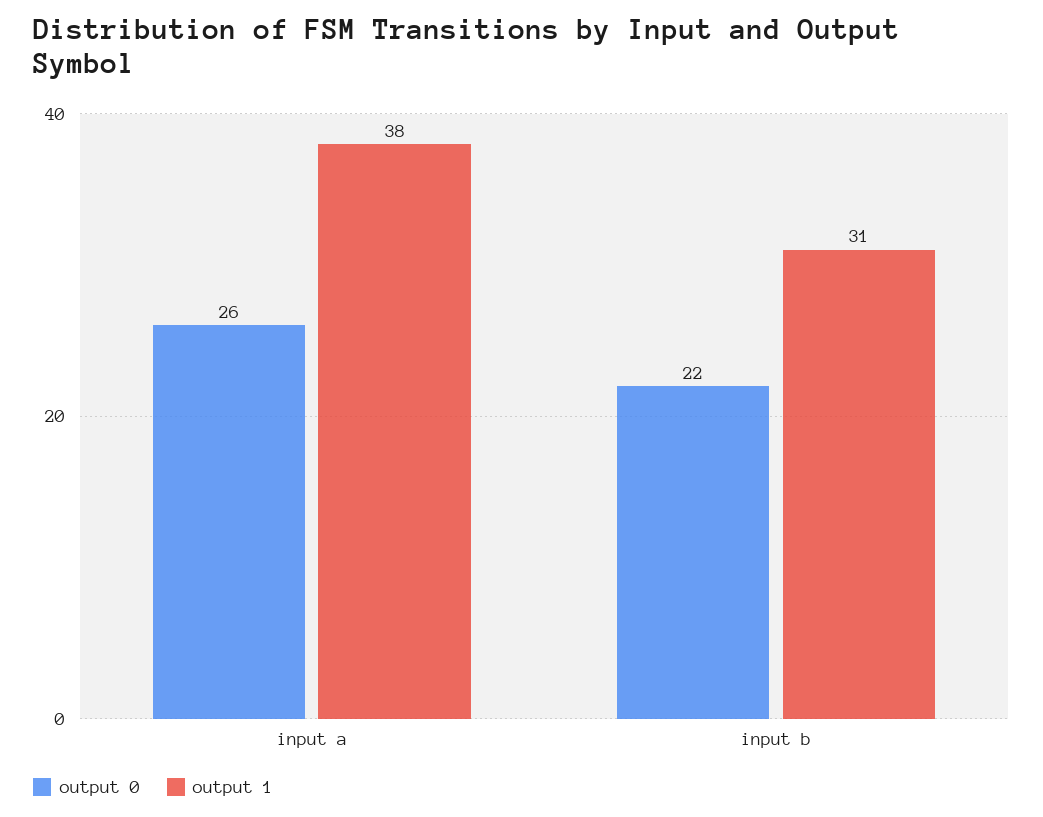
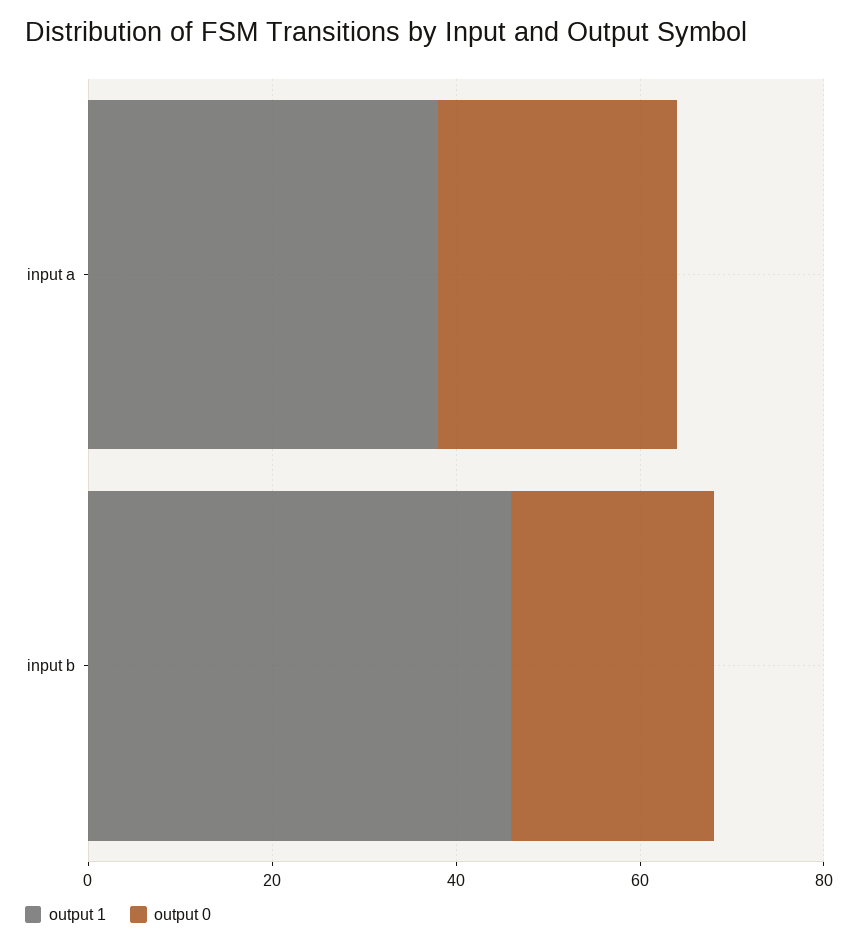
output 1, input b: 31 -> 45

